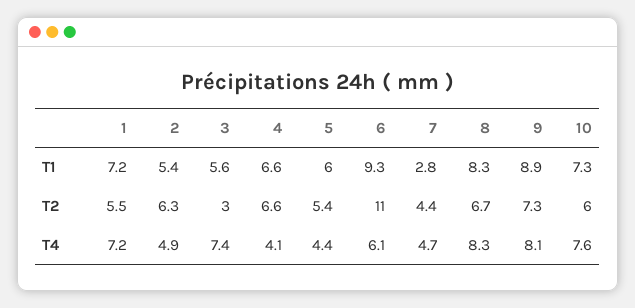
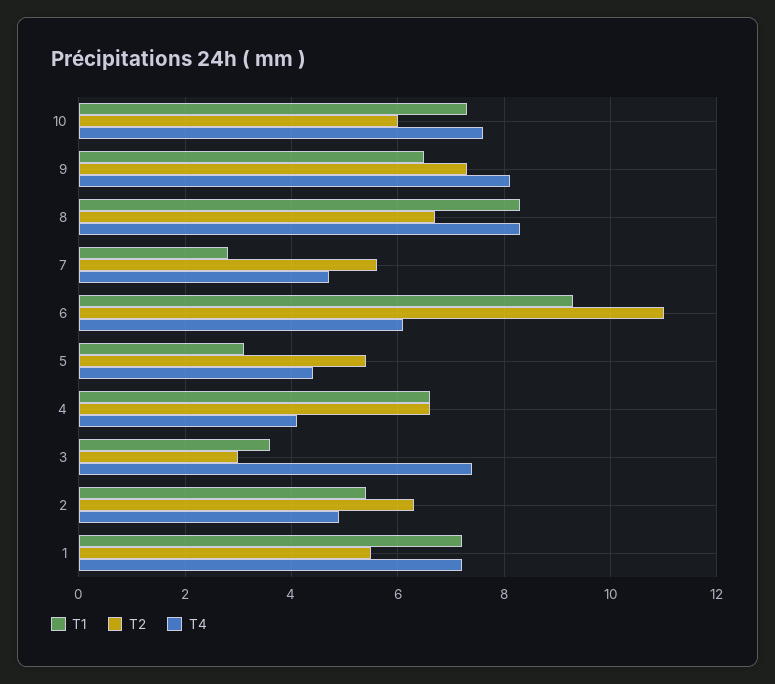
T1, 3: 5.6 -> 3.5
T1, 5: 6 -> 3
T1, 9: 8.9 -> 6.5
T2, 7: 4.4 -> 5.5

